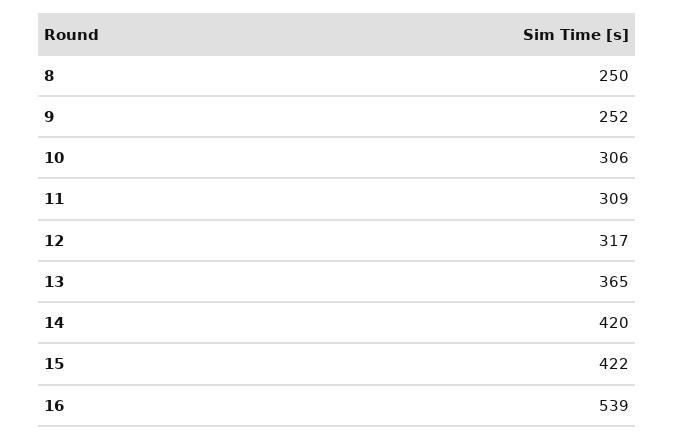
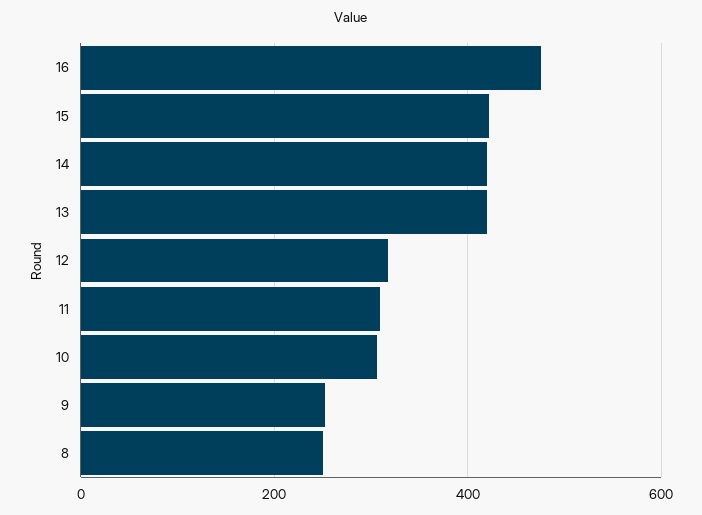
13: 365 -> 420
16: 539 -> 480

